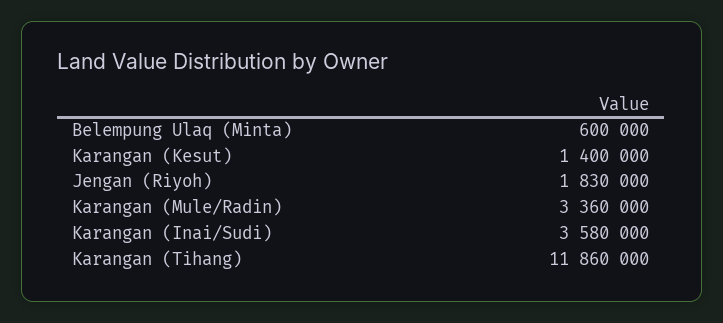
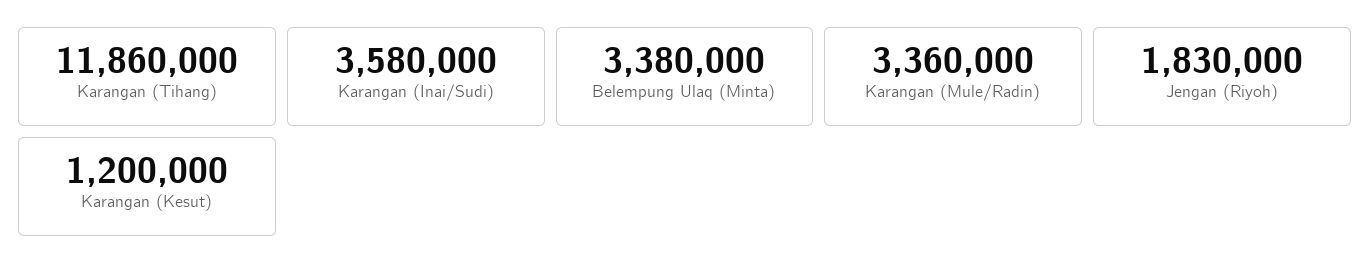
Belempung Ulaq (Minta): 600000 -> 3380000
Karangan (Kesut): 1400000 -> 1200000

